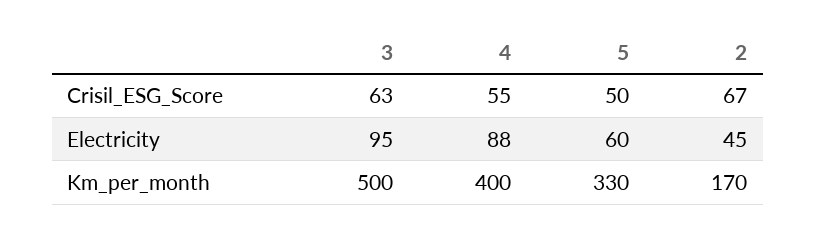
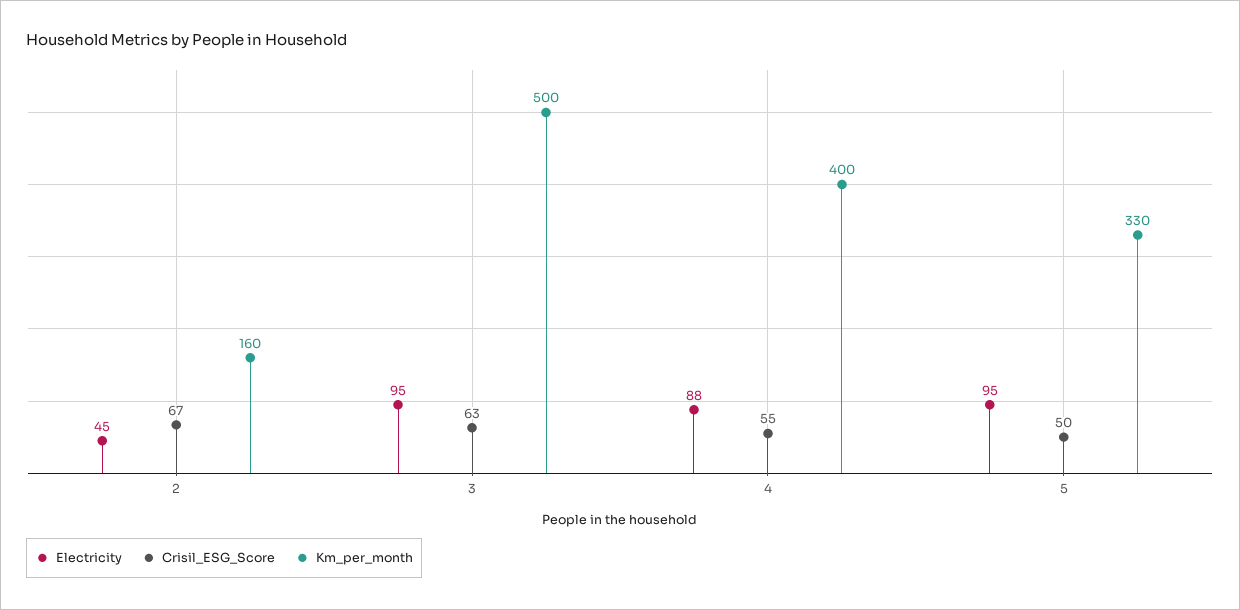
Electricity, 5: 60 -> 95
Km_per_month, 2: 170 -> 160

